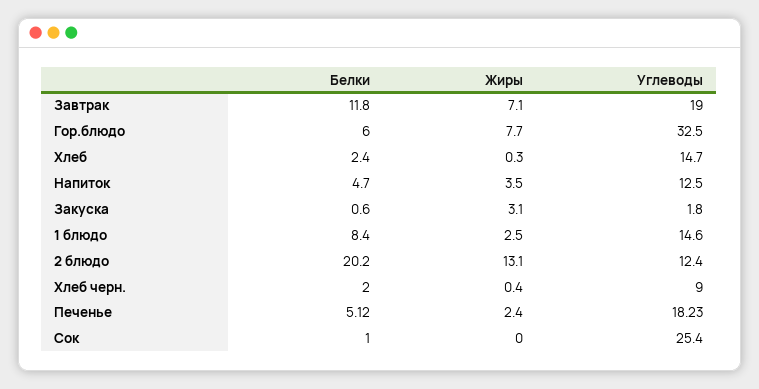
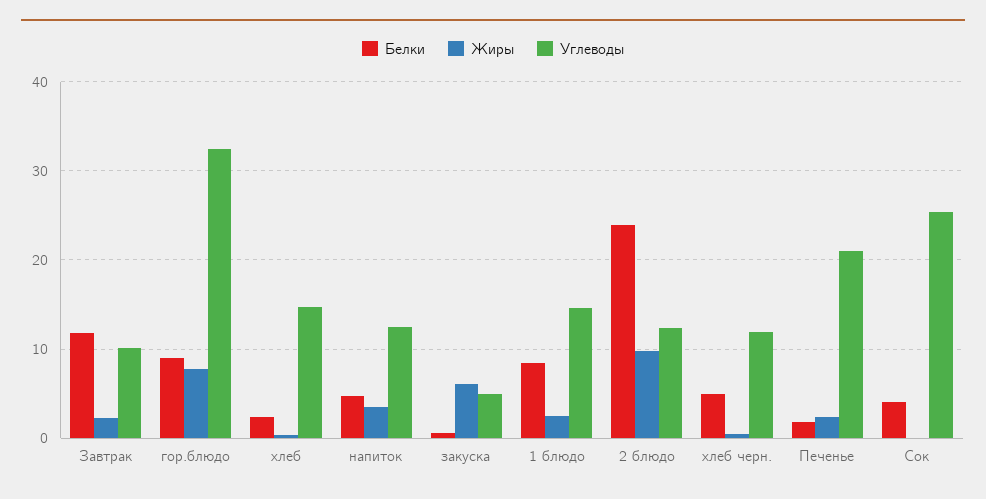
Жиры, Завтрак: 7.1 -> 2
Углеводы, Завтрак: 19 -> 10
Белки, Гор.блюдо: 6 -> 9
Жиры, Закуска: 3.1 -> 6
Углеводы, Закуска: 1.8 -> 5
Белки, 2 блюдо: 20.2 -> 24
Жиры, 2 блюдо: 13.1 -> 10
Белки, Хлеб черн.: 2 -> 5
Углеводы, Хлеб черн.: 9 -> 12
Белки, Печенье: 5.12 -> 2
Углеводы, Печенье: 18.23 -> 21
Белки, Сок: 1 -> 4

